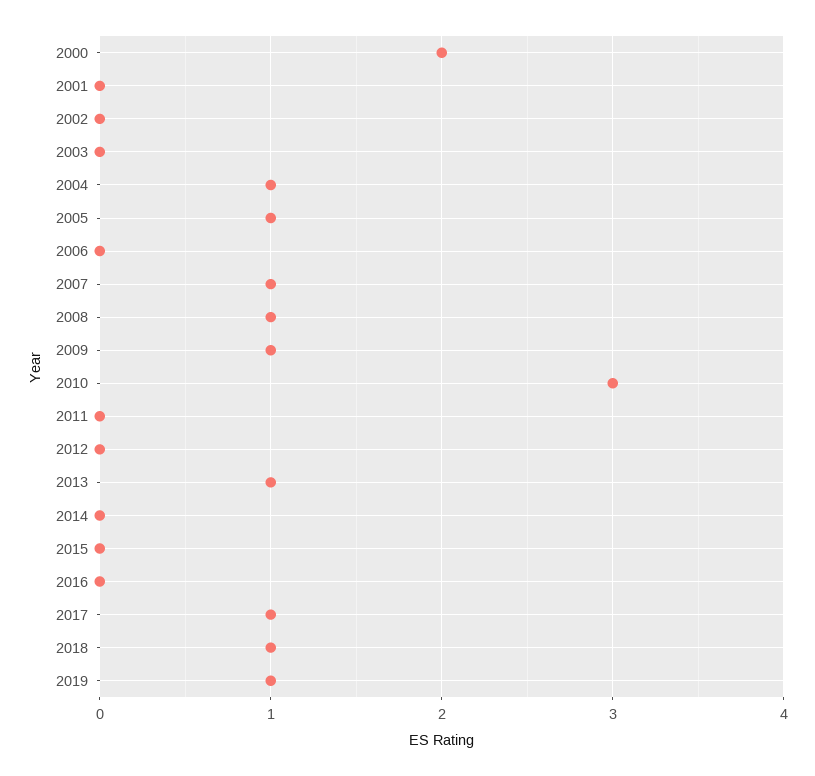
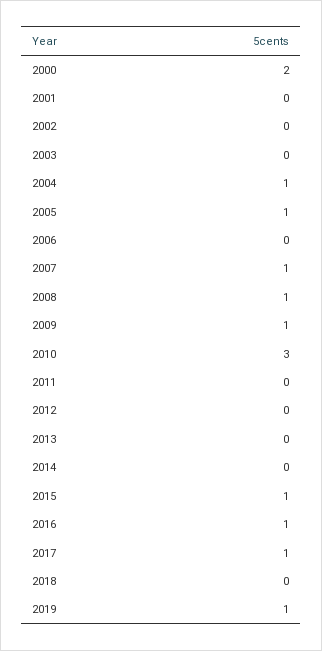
2013: 1 -> 0
2015: 0 -> 1
2016: 0 -> 1
2018: 1 -> 0

